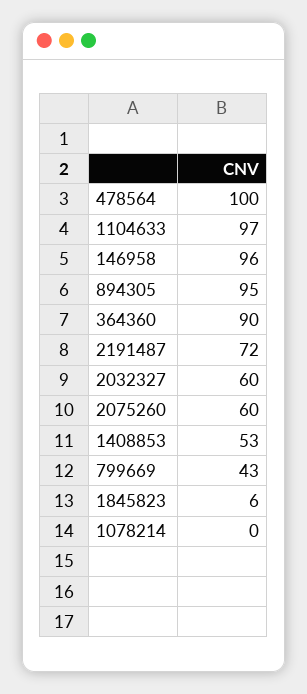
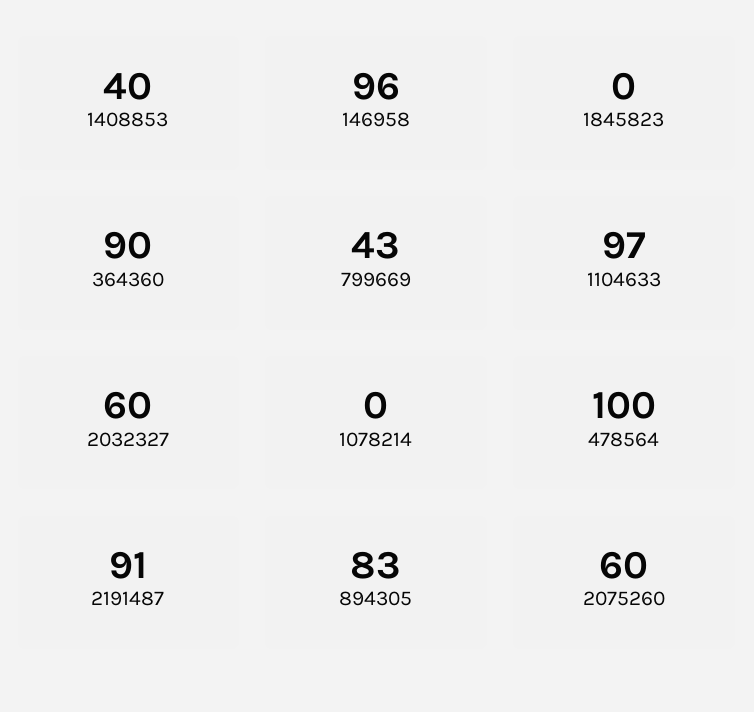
894305: 95 -> 83
2191487: 72 -> 91
1408853: 53 -> 40
1845823: 6 -> 0

